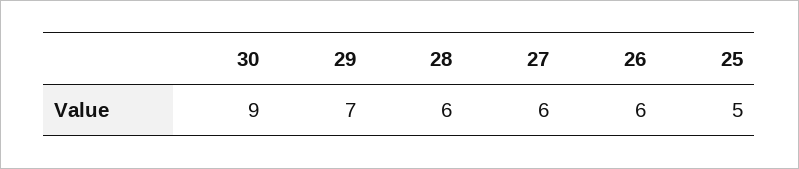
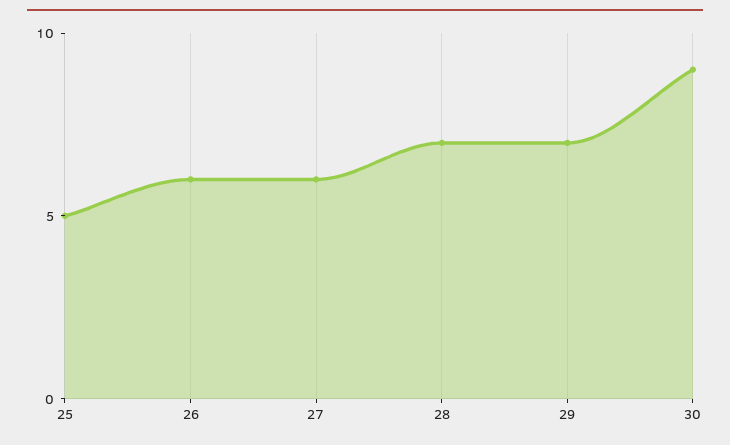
28: 6 -> 7

